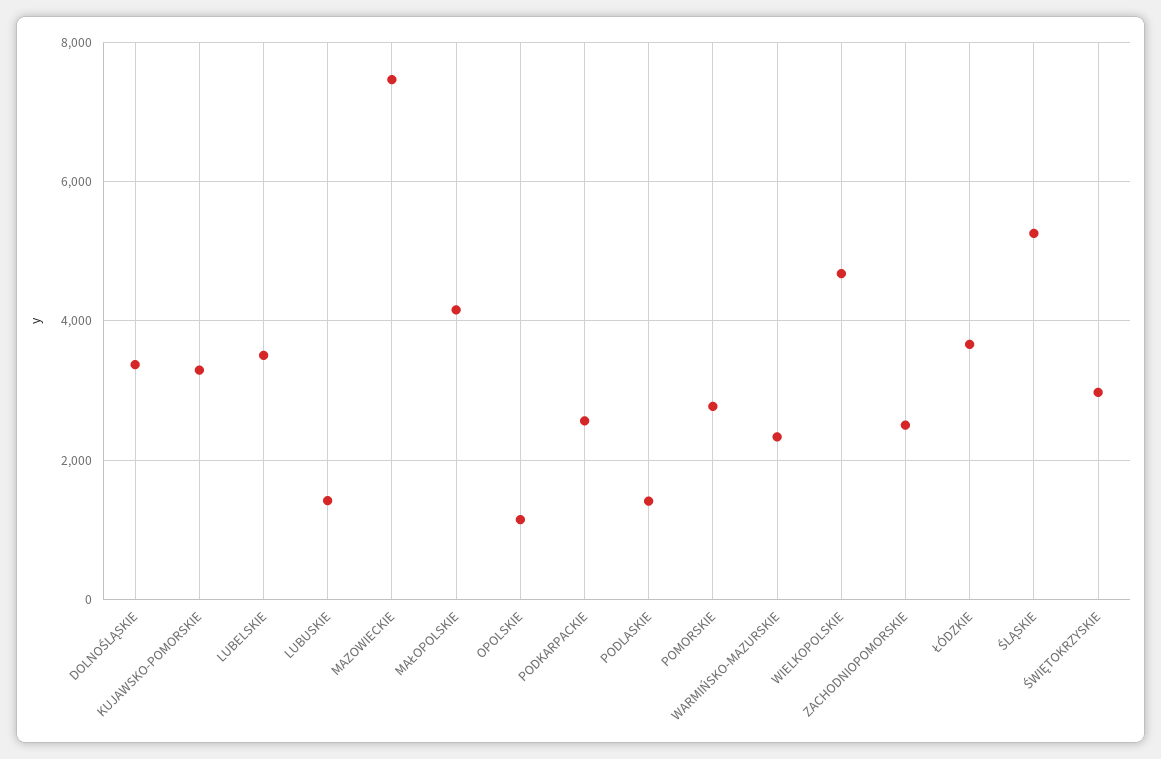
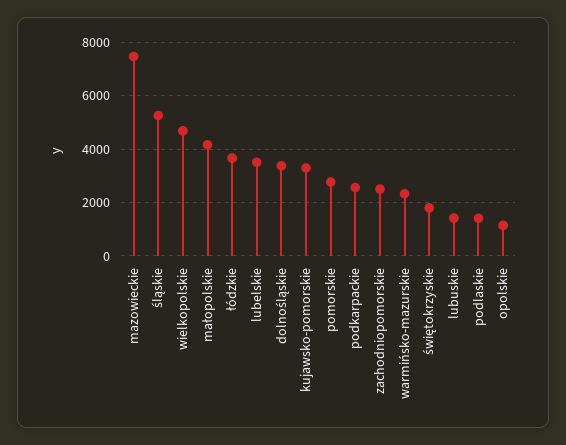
ŚWIĘTOKRZYSKIE: 3000 -> 1750

